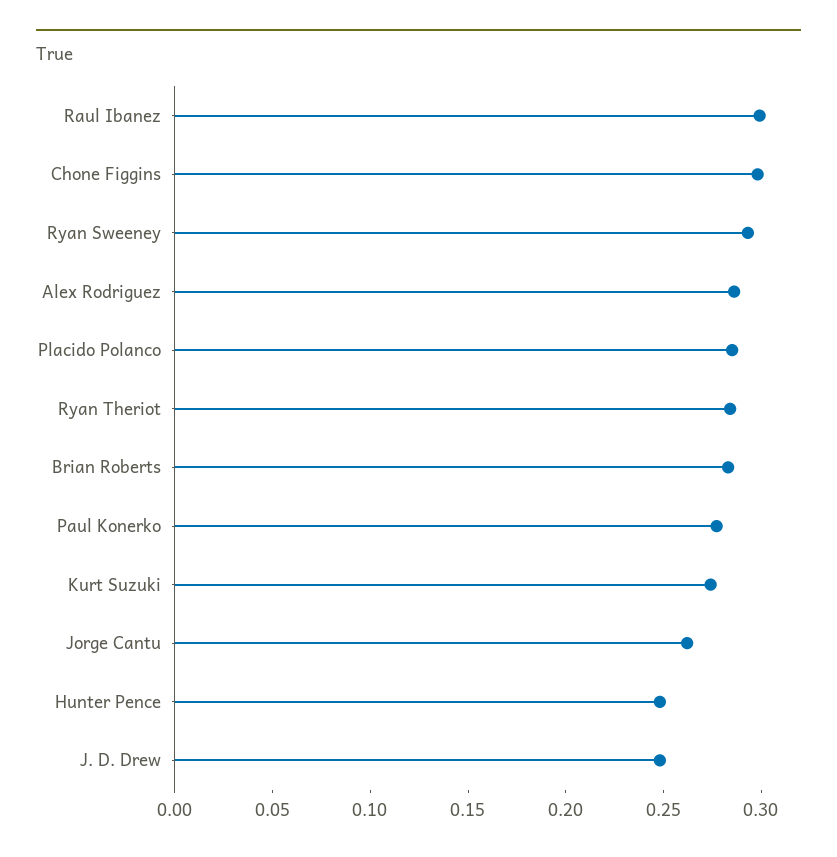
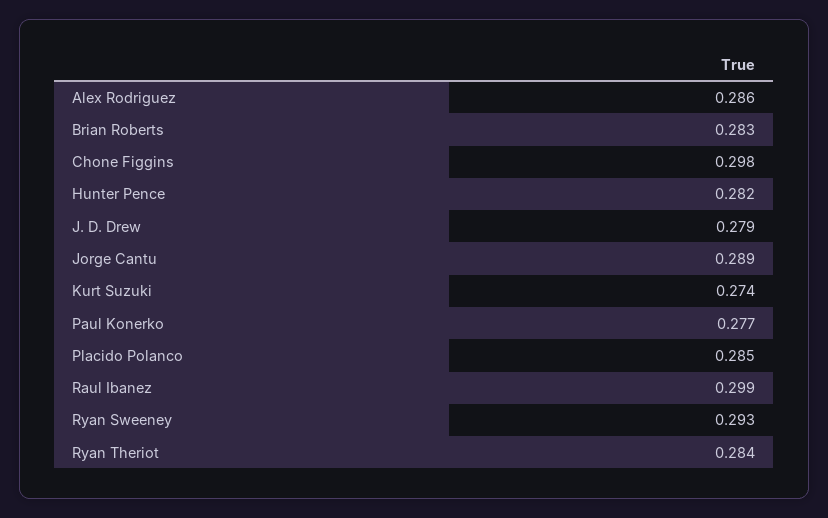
Jorge Cantu: 0.26 -> 0.289
Hunter Pence: 0.25 -> 0.282
J. D. Drew: 0.25 -> 0.279

